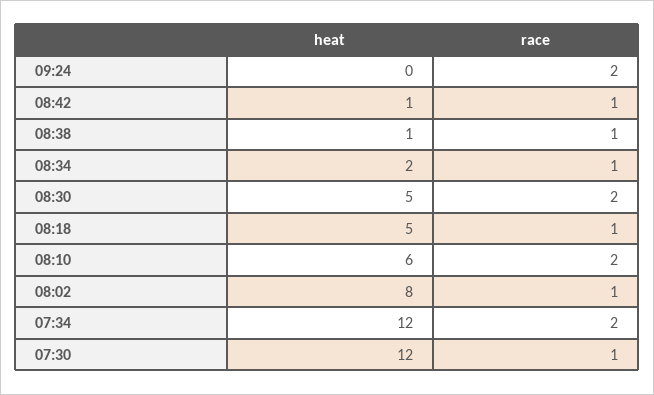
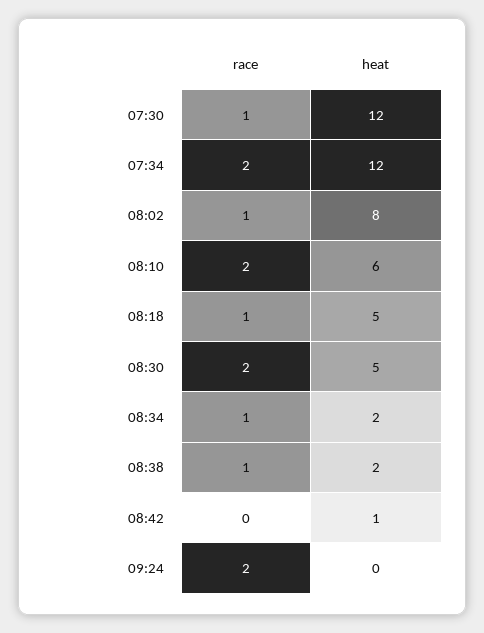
race, 08:42: 1 -> 0
heat, 08:38: 1 -> 2

